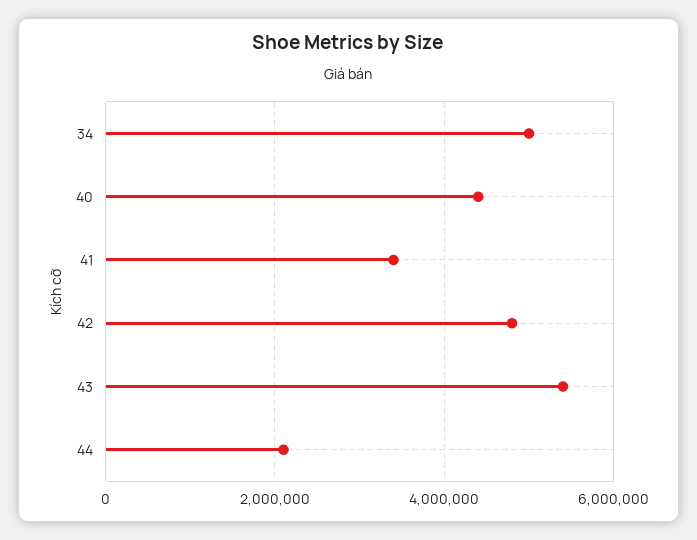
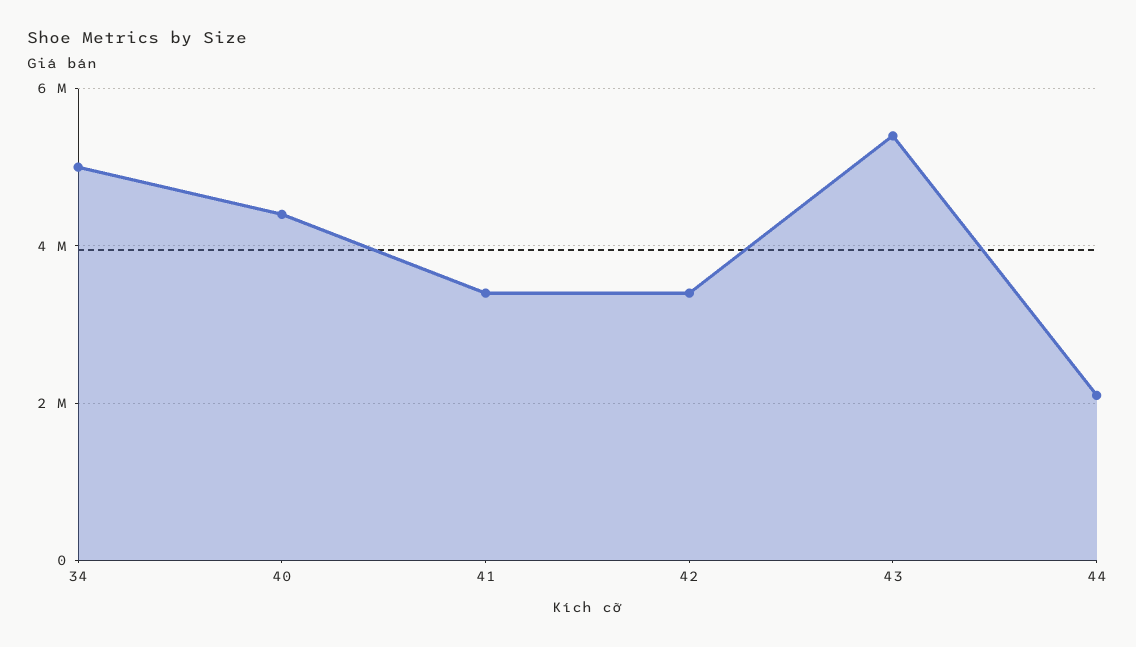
42: 4800000 -> 3400000

